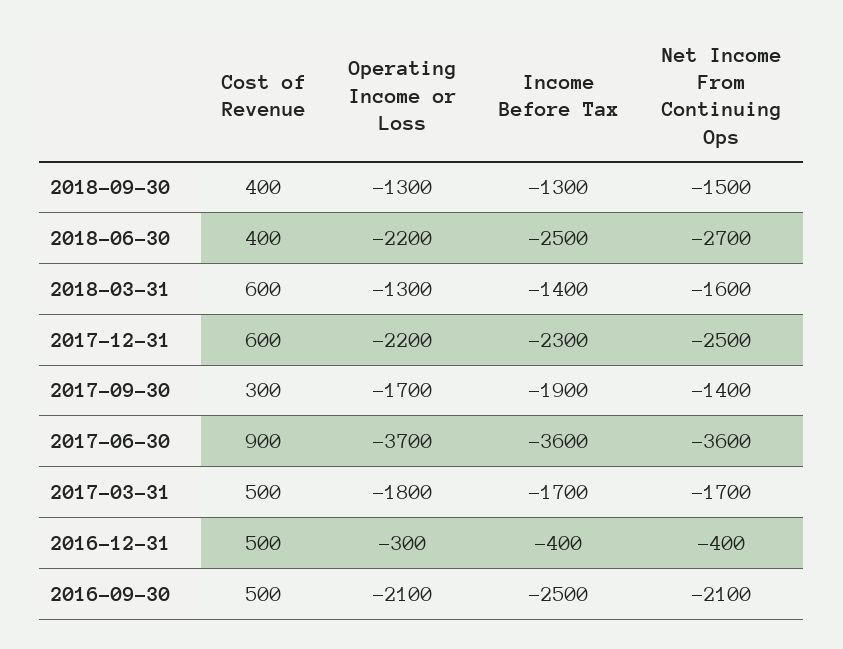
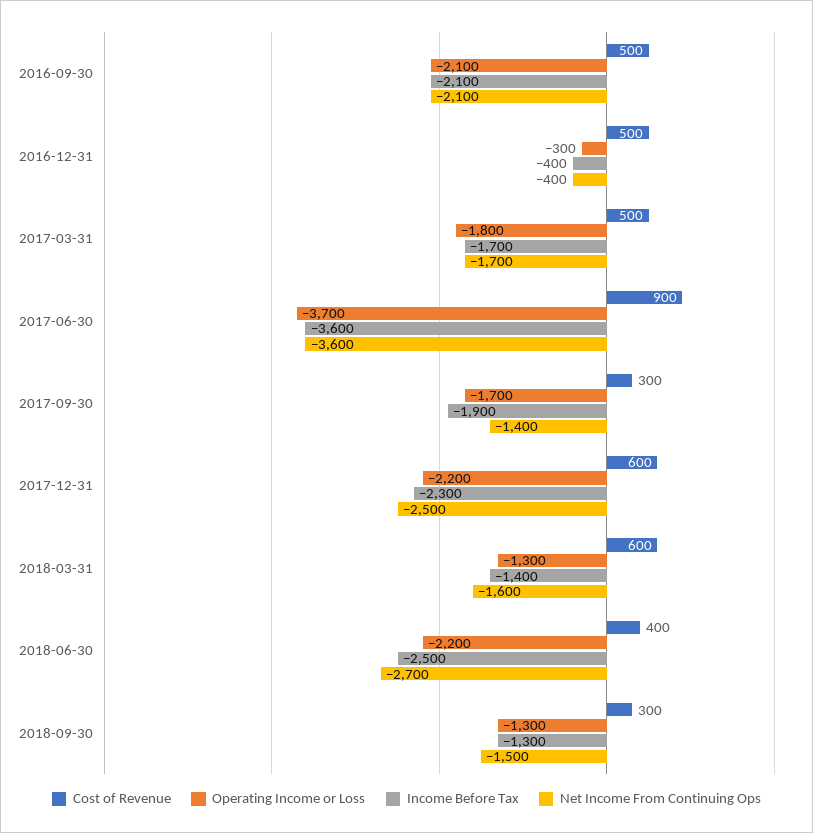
Cost of Revenue, 2018-09-30: 400 -> 300
Income Before Tax, 2016-09-30: -2500 -> -2100

